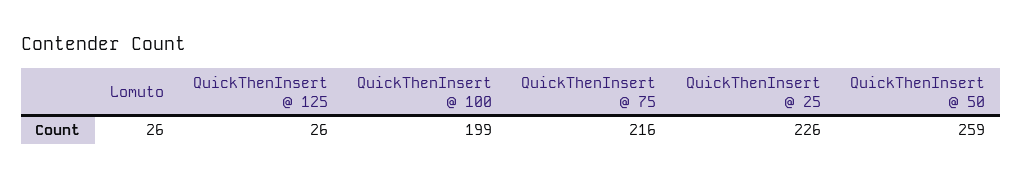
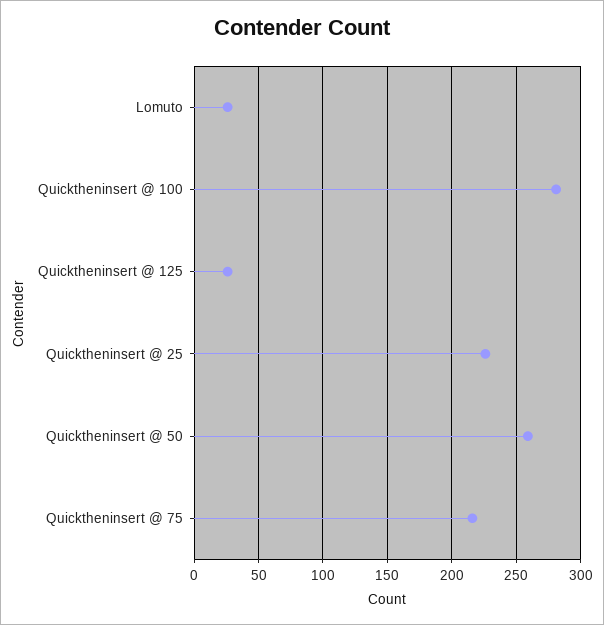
QuickThenInsert @ 100: 199 -> 280

